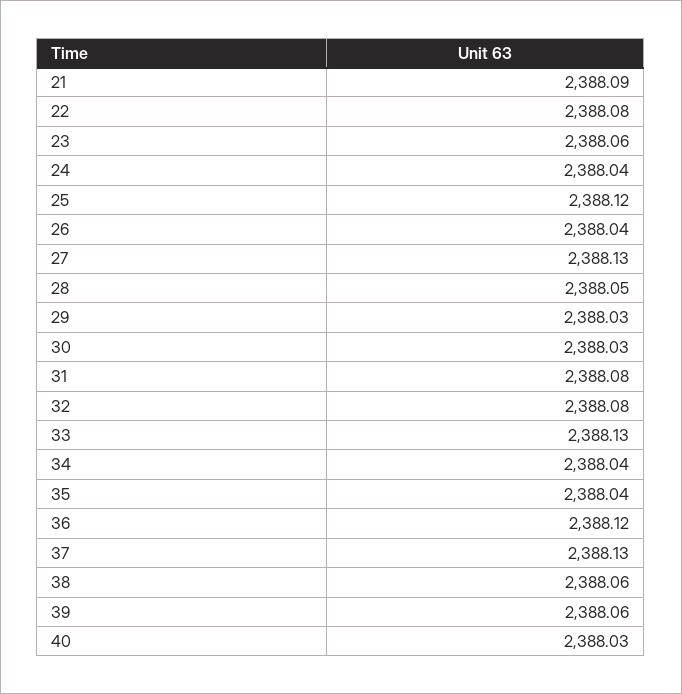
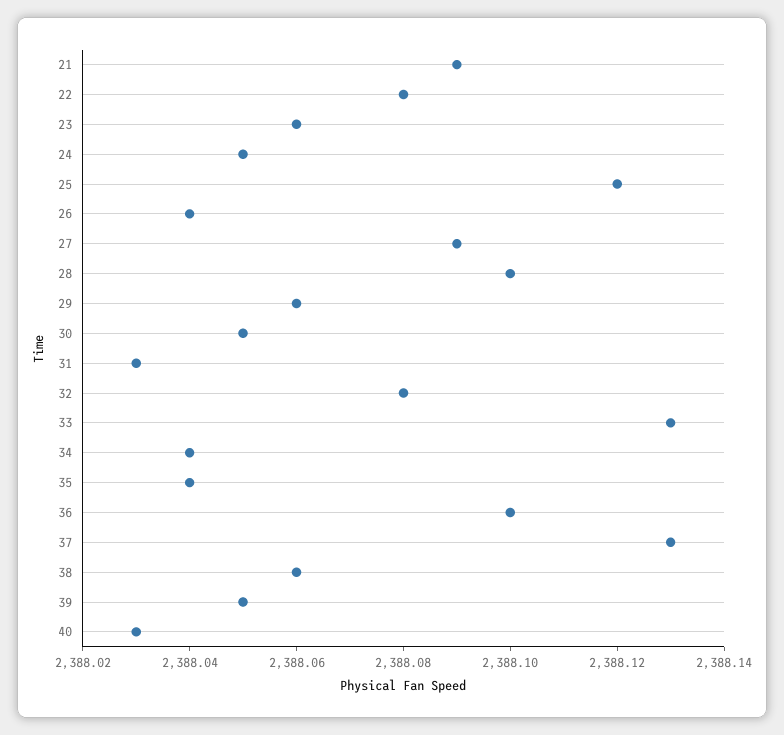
24: 2388.04 -> 2388.05
27: 2388.13 -> 2388.09
28: 2388.05 -> 2388.1
29: 2388.03 -> 2388.06
30: 2388.03 -> 2388.05
31: 2388.08 -> 2388.03
36: 2388.12 -> 2388.1
39: 2388.06 -> 2388.05

